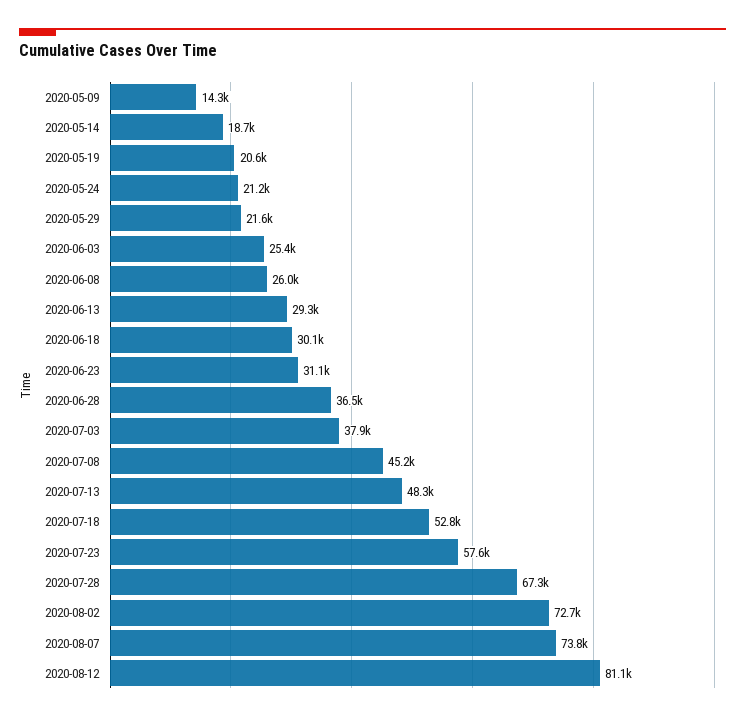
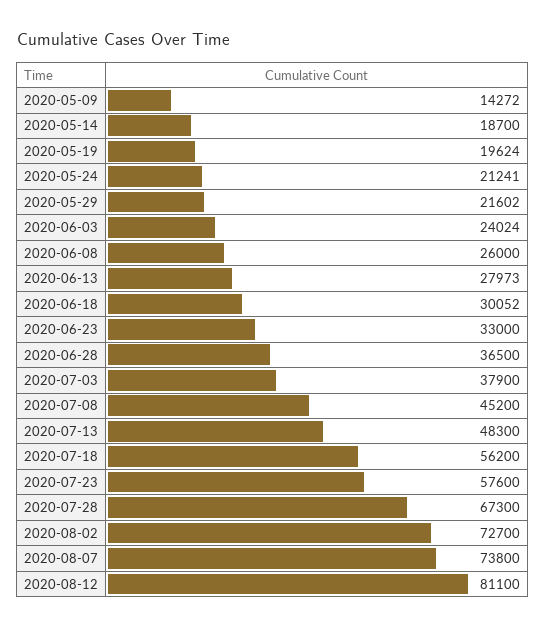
2020-05-19: 20600 -> 19624
2020-06-03: 25400 -> 24024
2020-06-13: 29300 -> 27973
2020-06-23: 31100 -> 33000
2020-07-18: 52800 -> 56200

